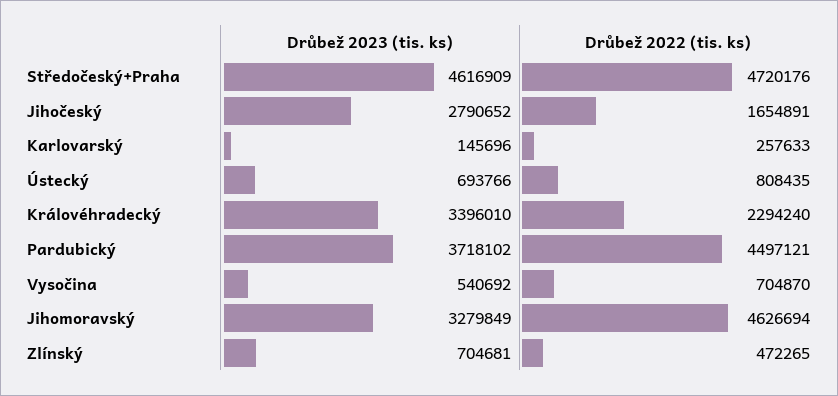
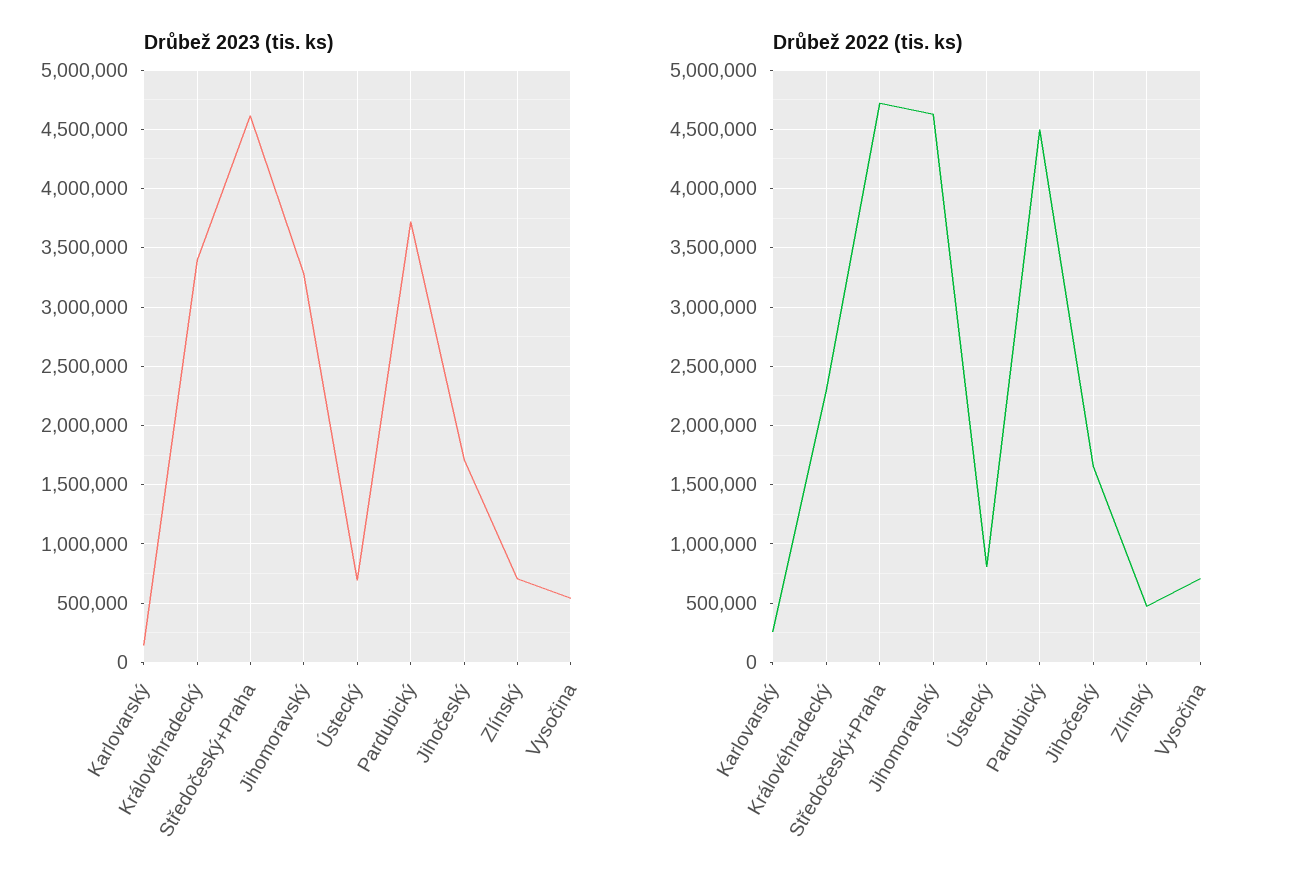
Drůbež 2023 (tis. ks), Jihočeský: 2790652 -> 1700000

